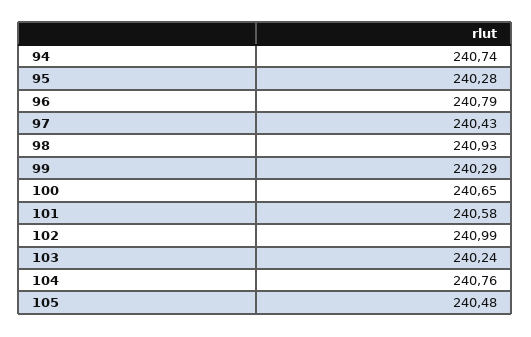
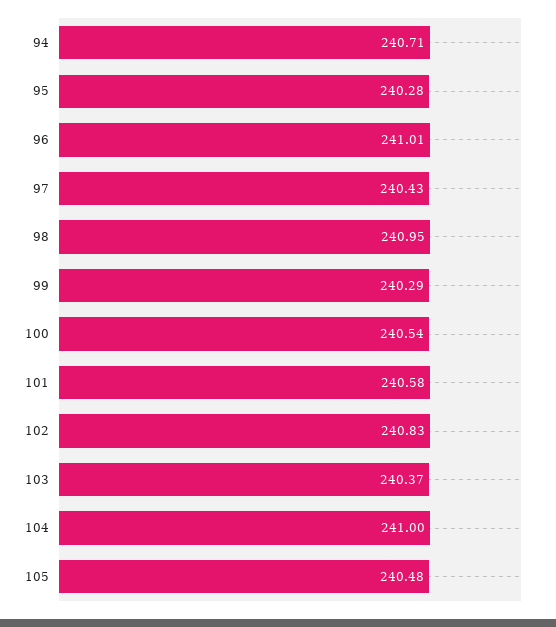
94: 240.74 -> 240.71
96: 240.79 -> 241.01
98: 240.93 -> 240.95
100: 240.65 -> 240.54
102: 240.99 -> 240.83
103: 240.24 -> 240.37
104: 240.76 -> 241

